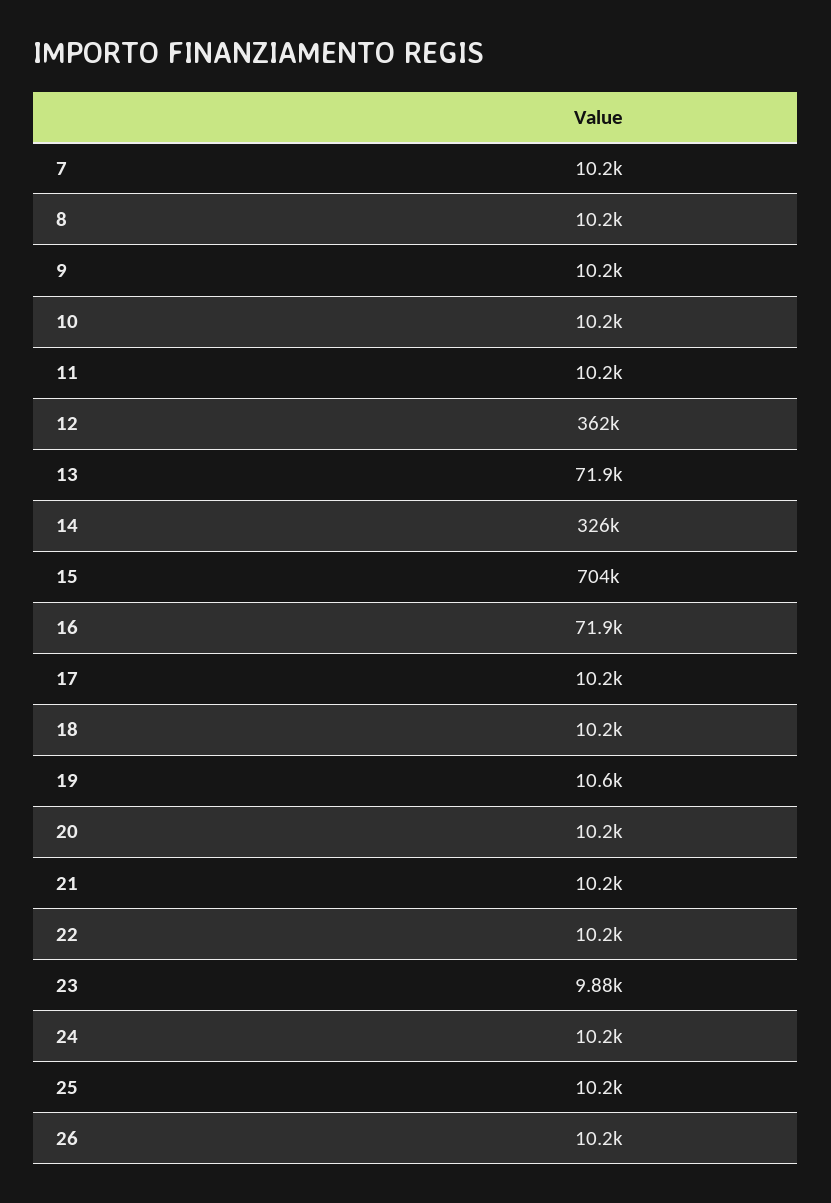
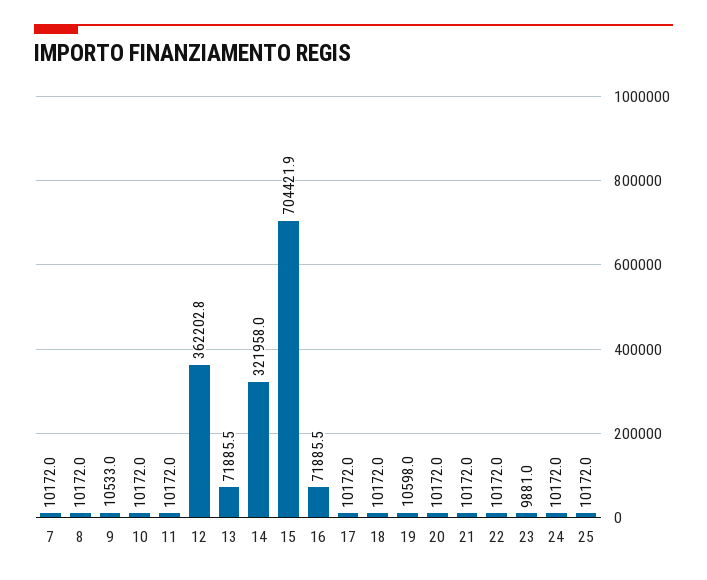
9: 10200 -> 10533
14: 326000 -> 321958
26: 10200 -> none

